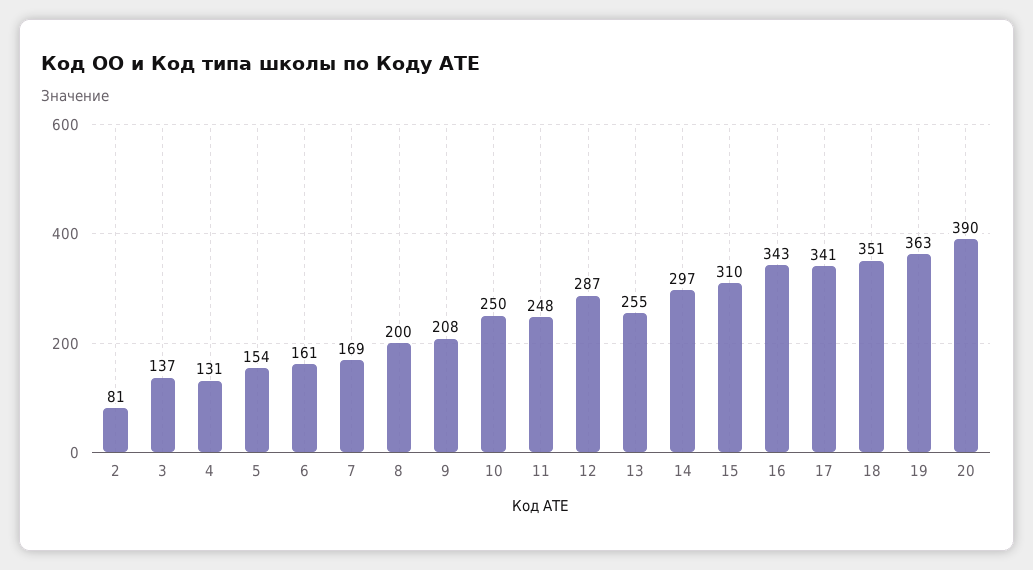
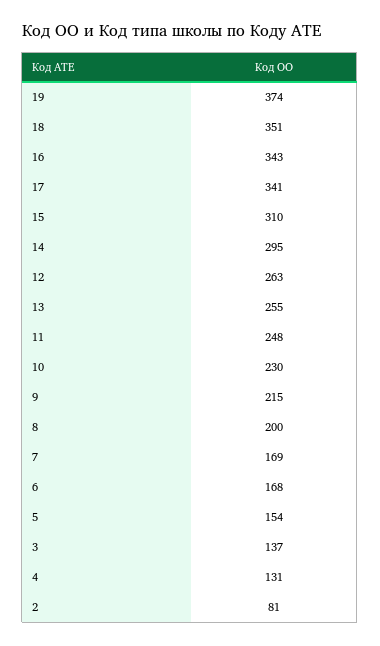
6: 161 -> 168
9: 208 -> 215
10: 250 -> 230
12: 287 -> 263
14: 297 -> 295
19: 363 -> 374
20: 390 -> none

